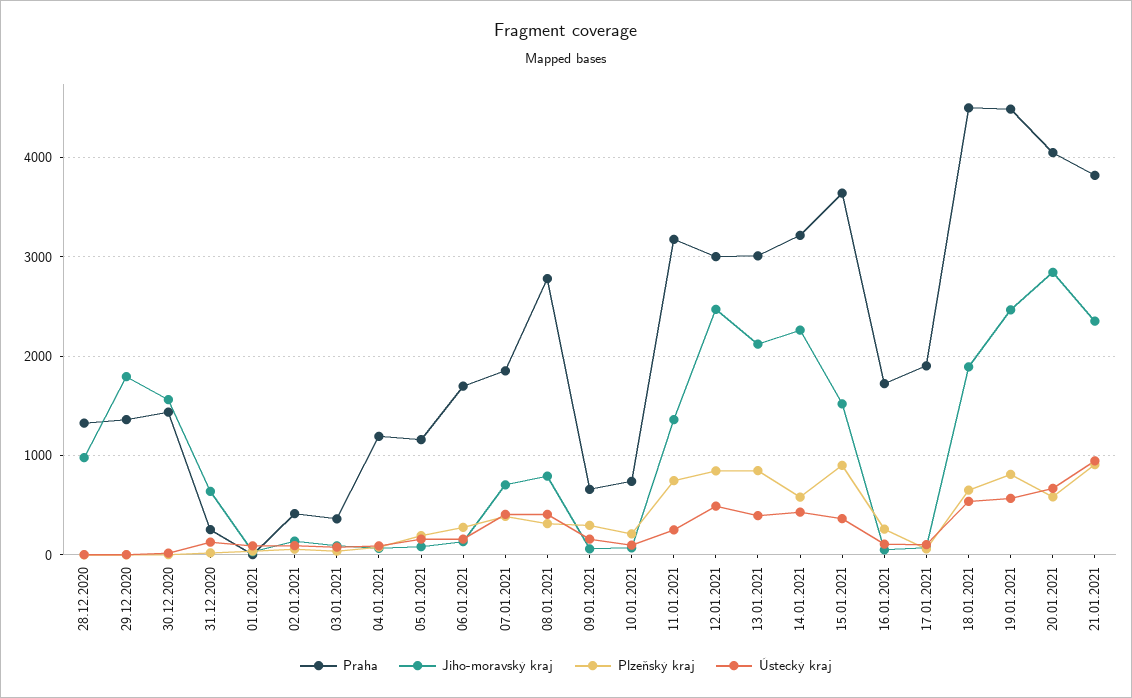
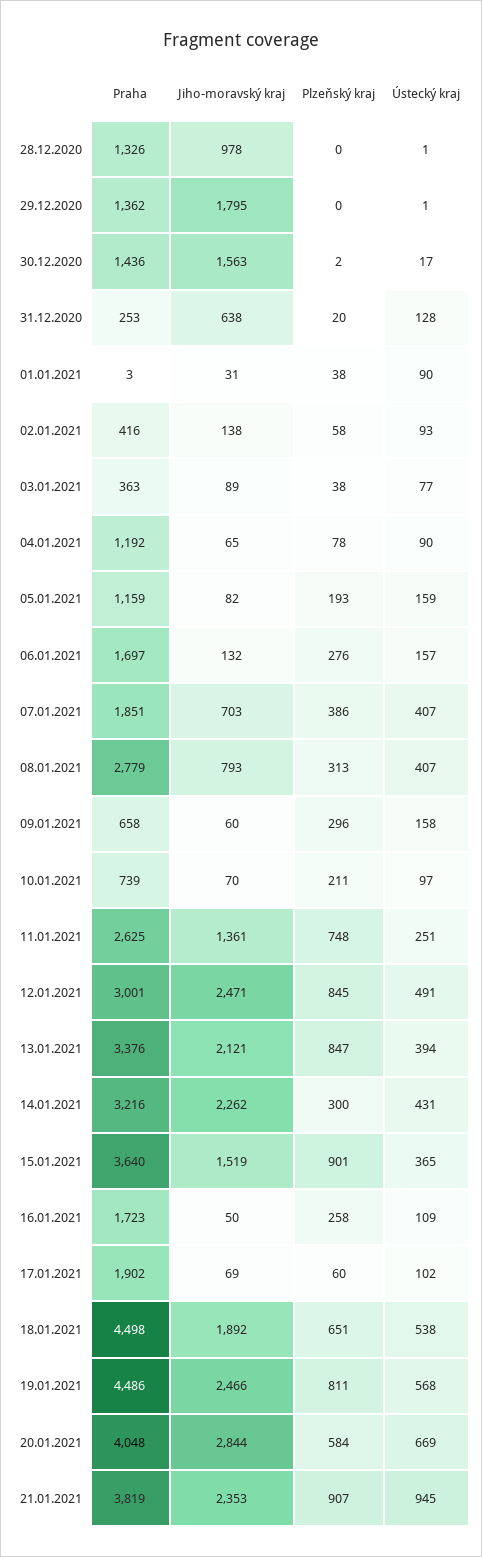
Praha, 11.01.2021: 3200 -> 2625
Praha, 13.01.2021: 3000 -> 3376
Plzeňský kraj, 14.01.2021: 600 -> 300

